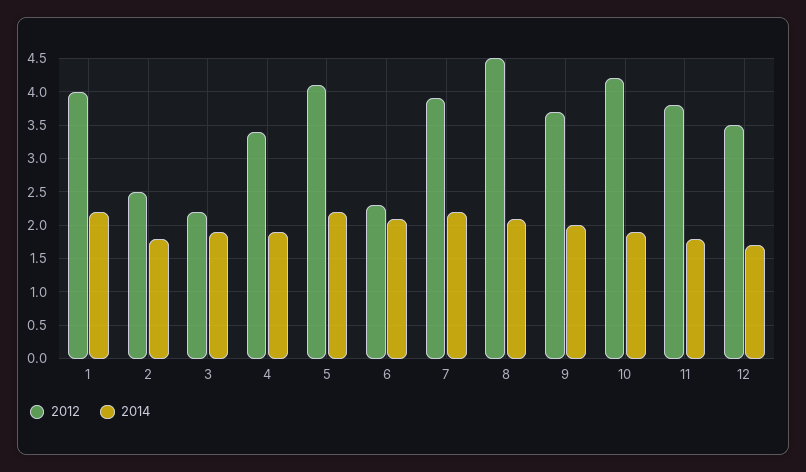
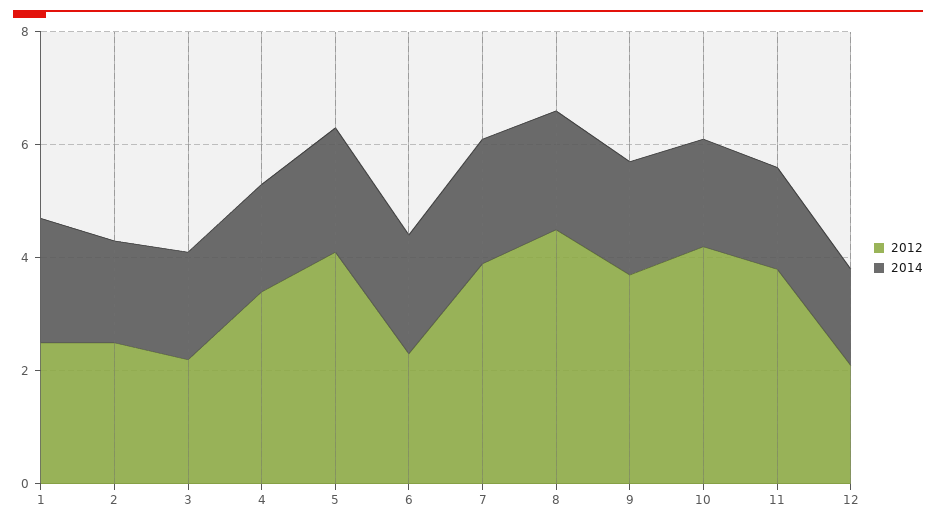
2012, 1: 4 -> 2.5
2012, 12: 3.5 -> 2

